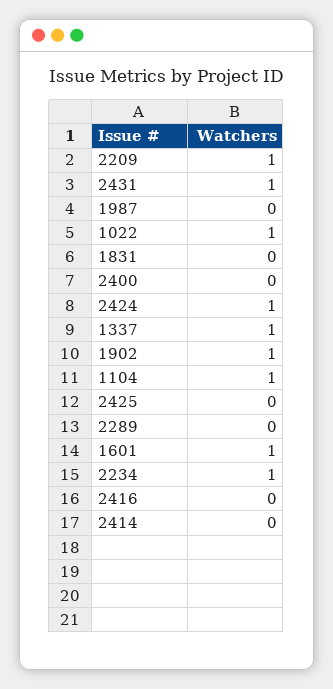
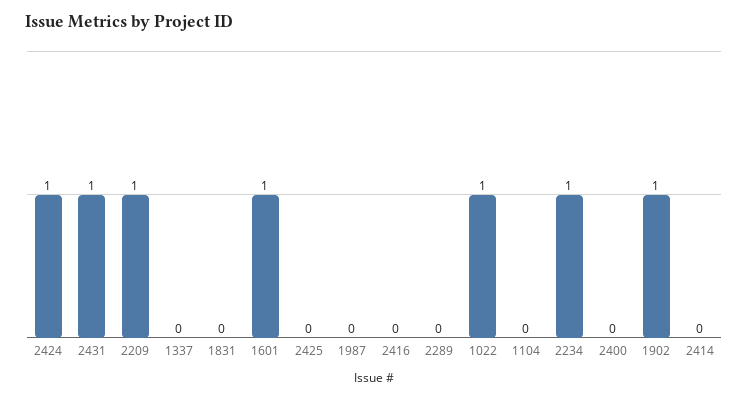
1337: 1 -> 0
1104: 1 -> 0

